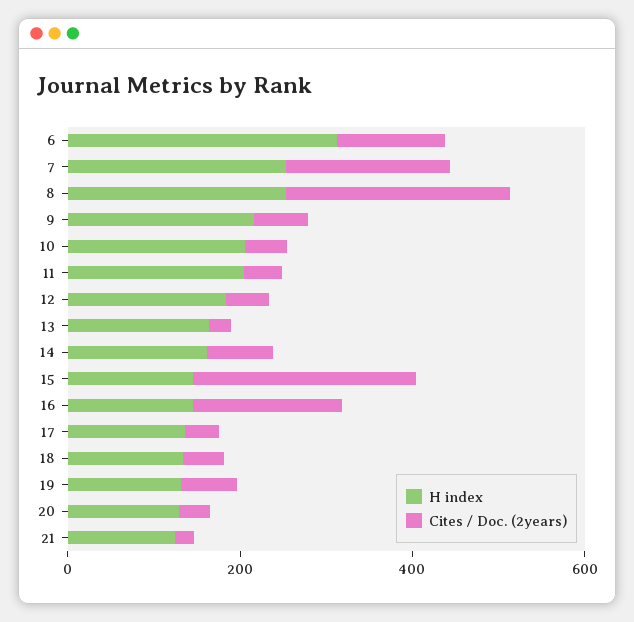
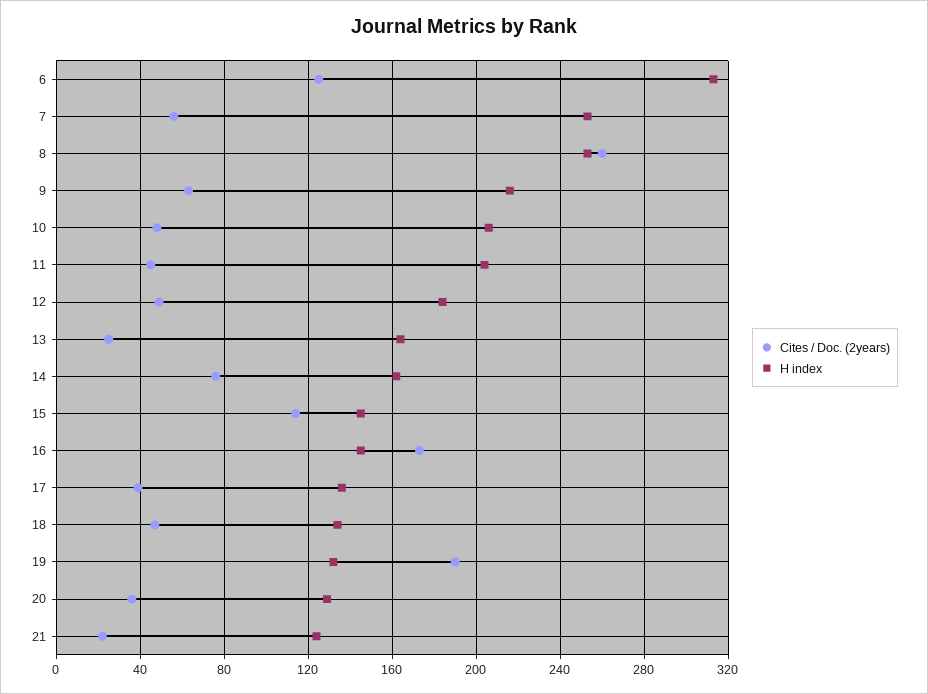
Cites / Doc. (2years), 7: 200 -> 55
Cites / Doc. (2years), 15: 250 -> 115
Cites / Doc. (2years), 19: 50 -> 190

